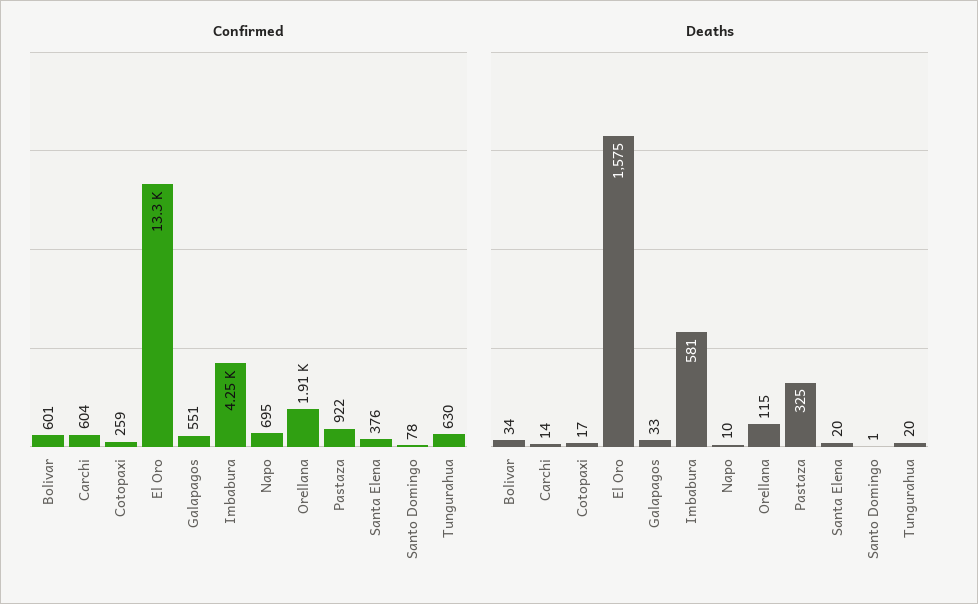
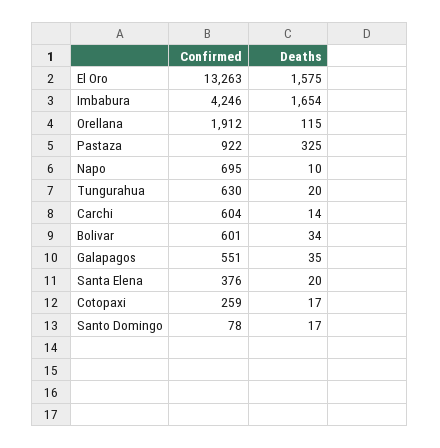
Deaths, Galapagos: 33 -> 35
Deaths, Imbabura: 581 -> 1654
Deaths, Santo Domingo: 1 -> 17

